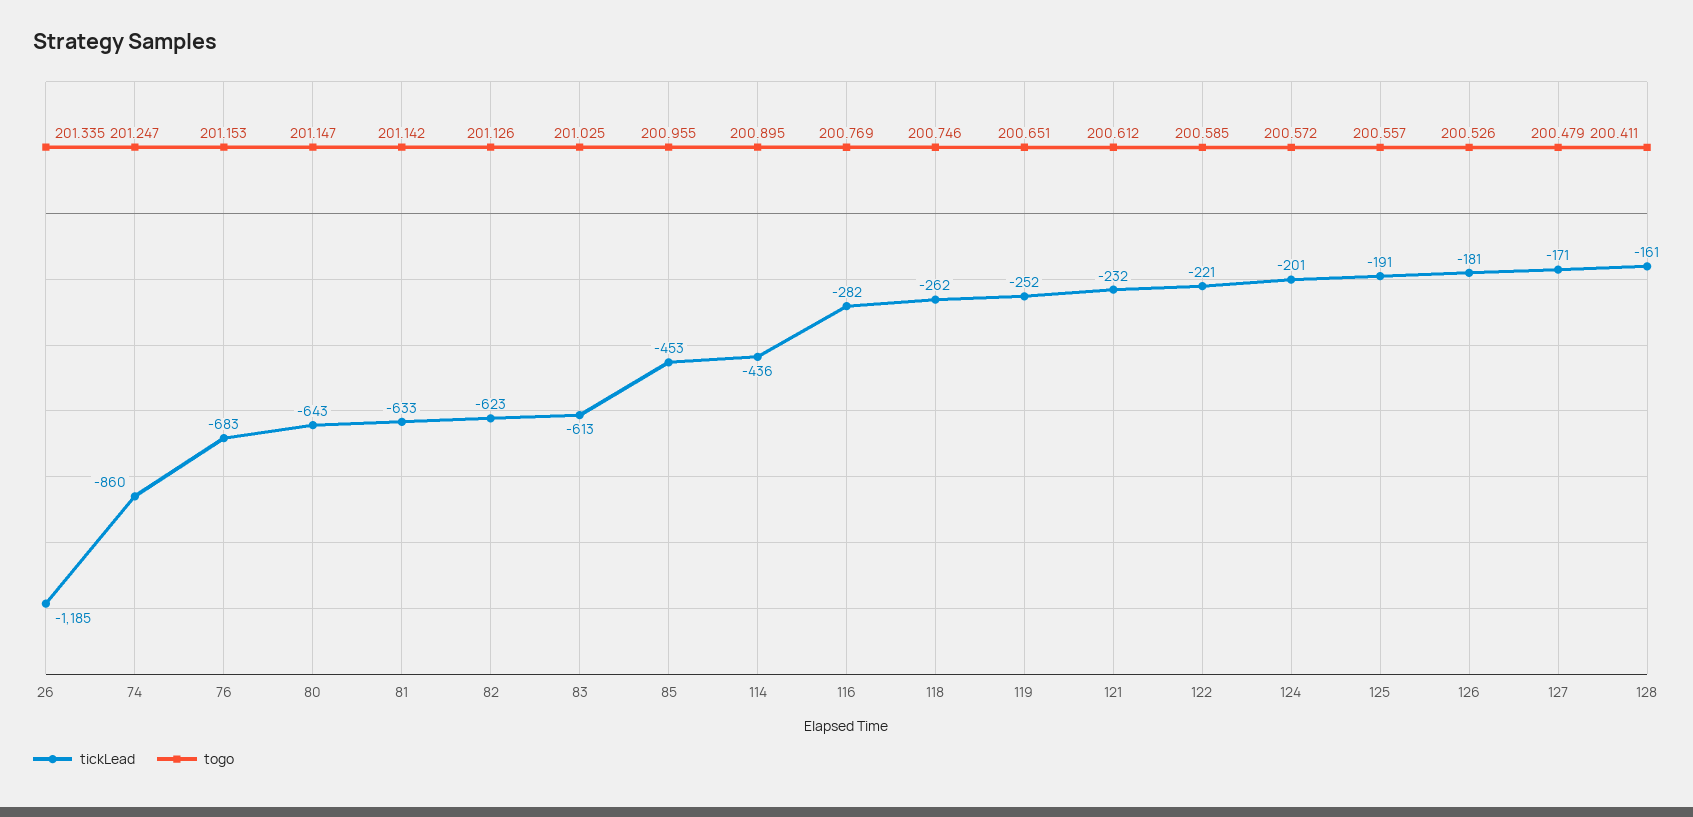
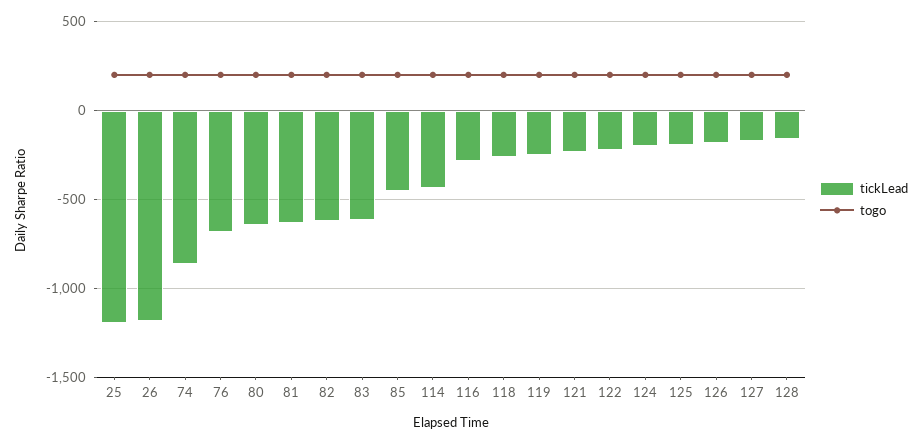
tickLead, 25: none -> -1200
togo, 25: none -> 200

